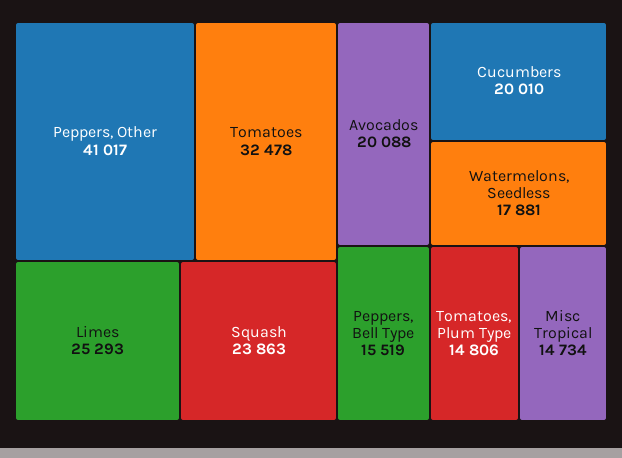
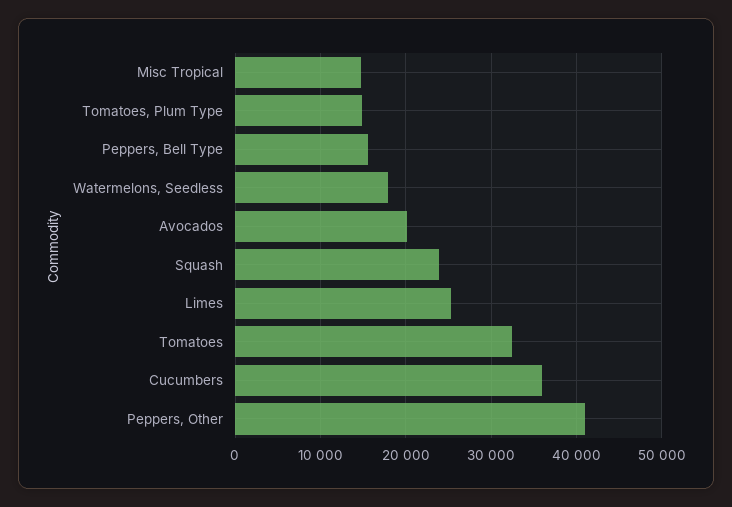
Cucumbers: 20010 -> 36000

